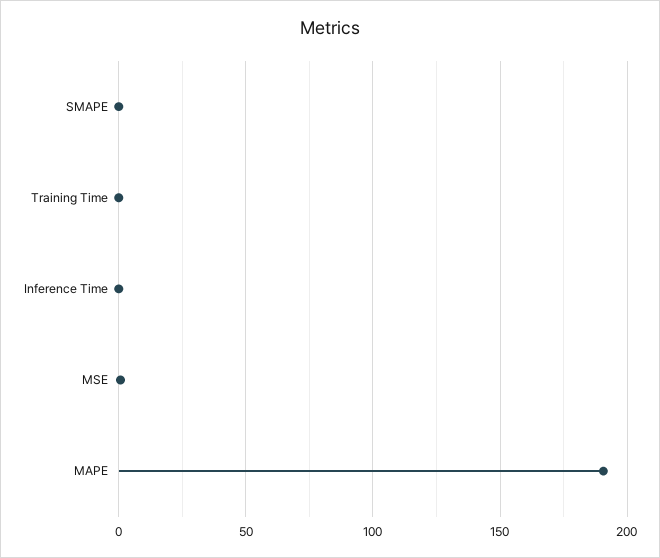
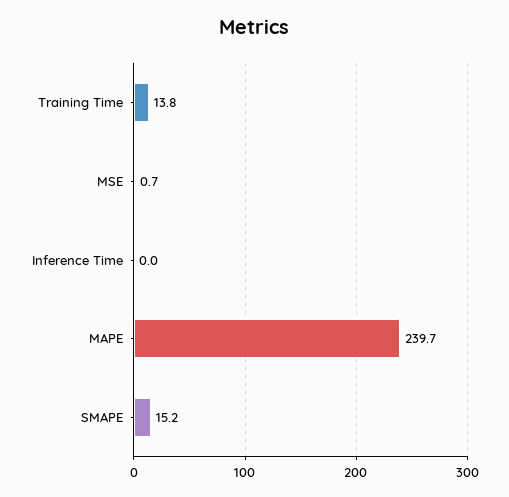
SMAPE: 0 -> 15.2
Training Time: 0 -> 13.8
MAPE: 190 -> 239.7

